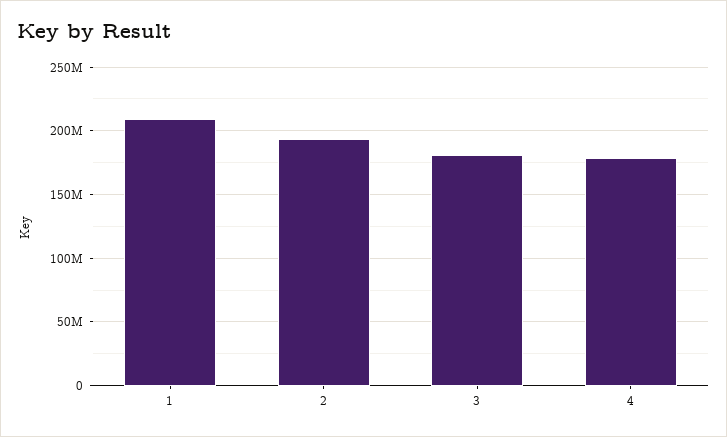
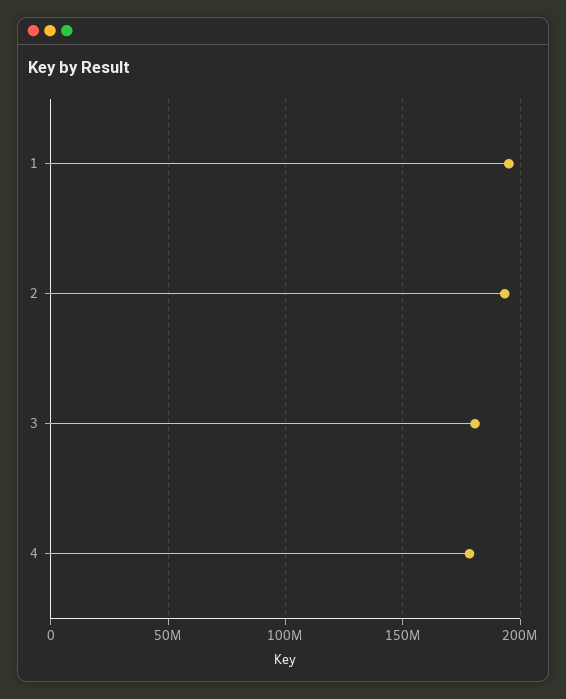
1: 210000000 -> 195000000

